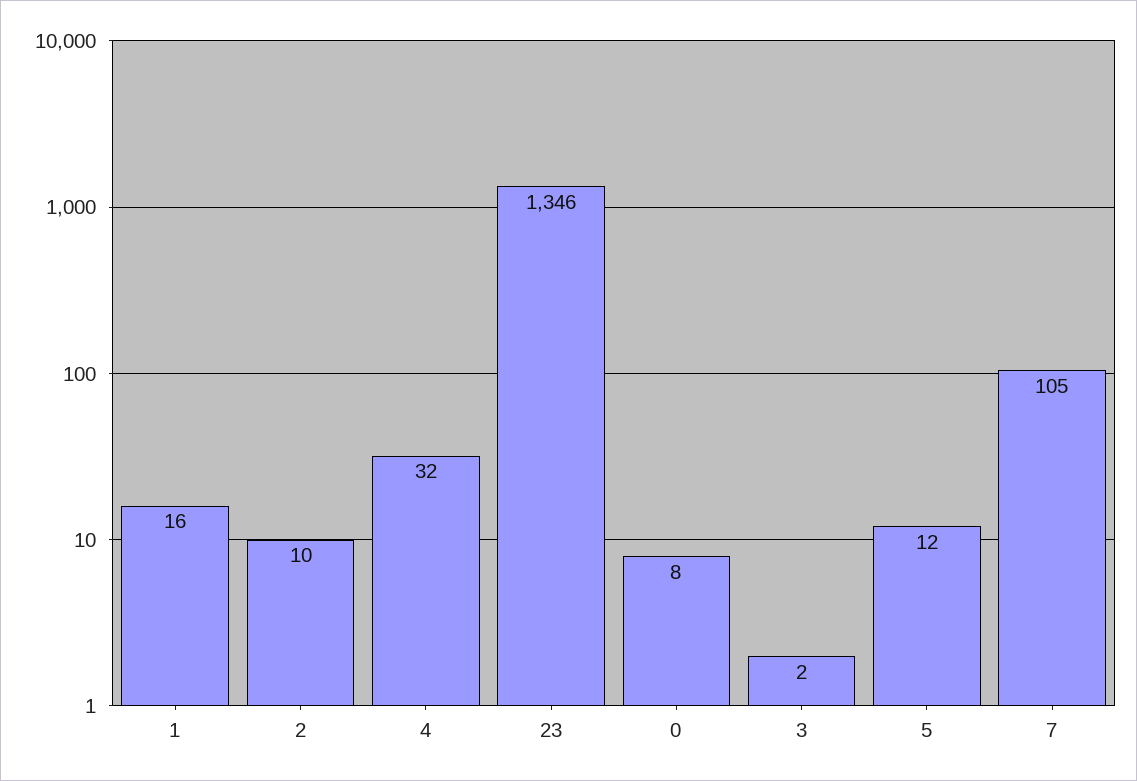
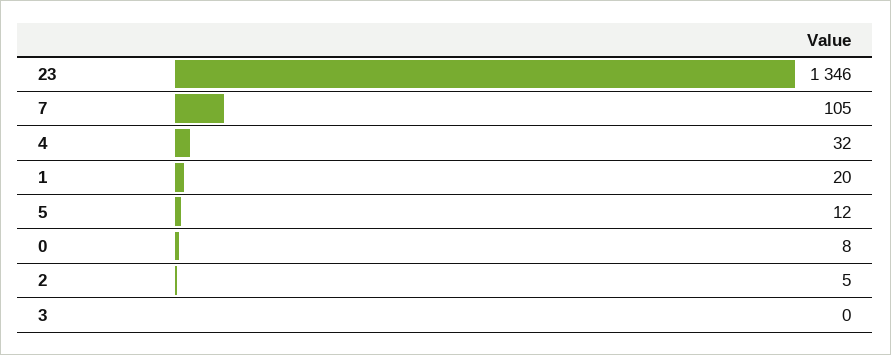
1: 16 -> 20
2: 10 -> 5
3: 2 -> 0

